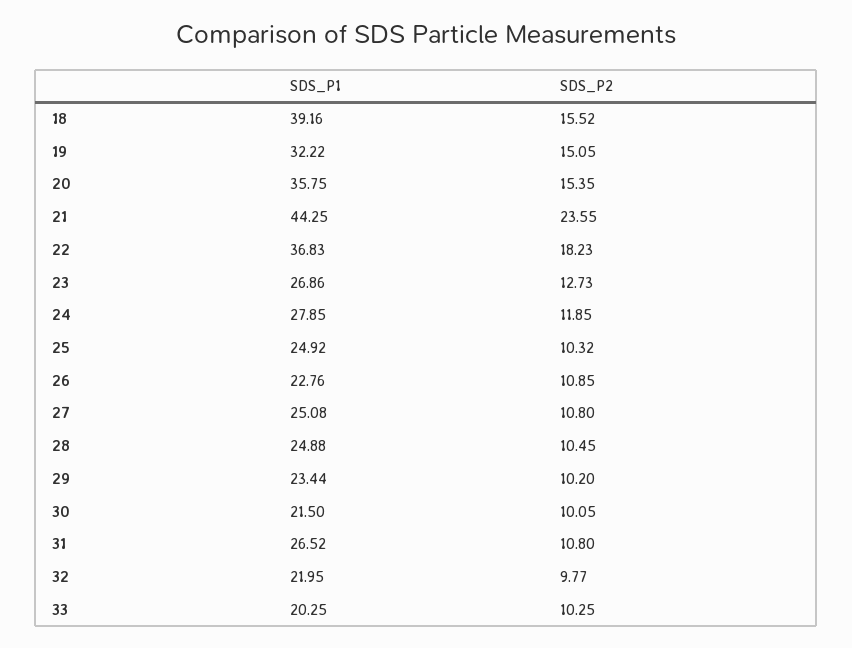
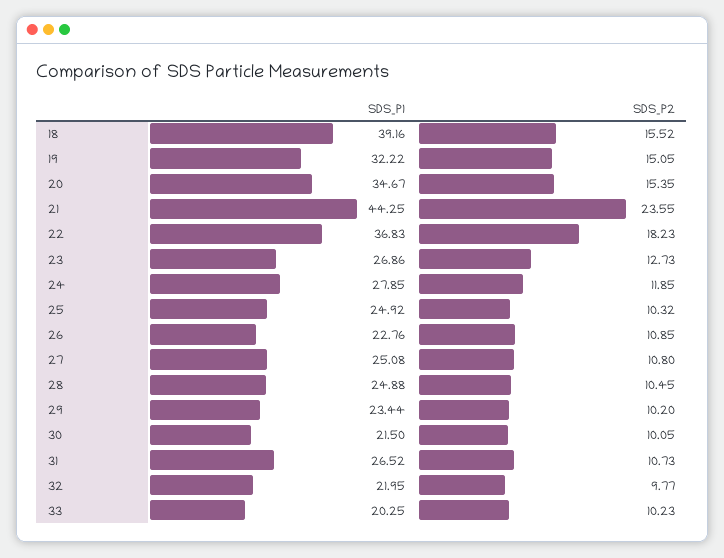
SDS_P1, 20: 35.75 -> 34.67
SDS_P2, 31: 10.8 -> 10.73
SDS_P2, 33: 10.25 -> 10.23

